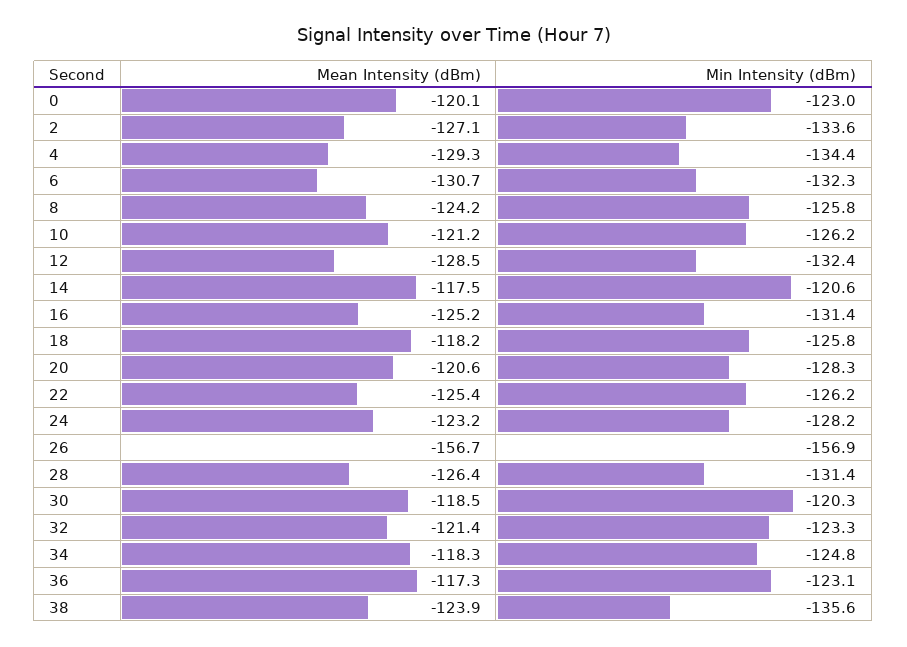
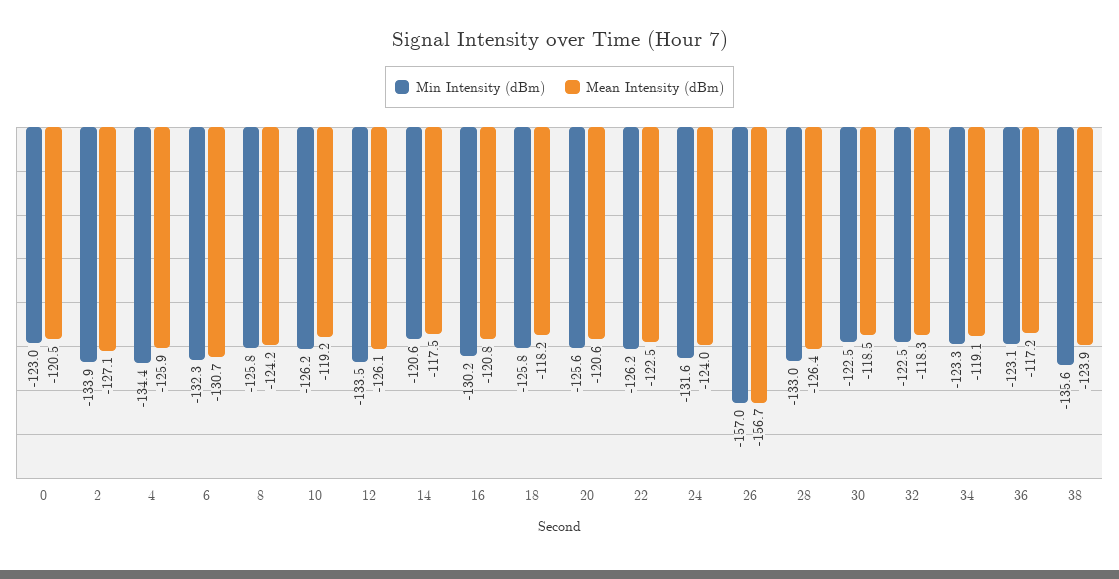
Mean Intensity (dBm), 0: -120.1 -> -120.5
Min Intensity (dBm), 2: -133.6 -> -133.9
Mean Intensity (dBm), 4: -129.3 -> -125.9
Mean Intensity (dBm), 10: -121.2 -> -119.2
Mean Intensity (dBm), 12: -128.5 -> -126.1
Min Intensity (dBm), 12: -132.4 -> -133.5
Mean Intensity (dBm), 16: -125.2 -> -120.8
Min Intensity (dBm), 16: -131.4 -> -130.2
Min Intensity (dBm), 20: -128.3 -> -125.6
Mean Intensity (dBm), 22: -125.4 -> -122.5
Mean Intensity (dBm), 24: -123.2 -> -124
Min Intensity (dBm), 24: -128.2 -> -131.6
Min Intensity (dBm), 26: -156.9 -> -157
Min Intensity (dBm), 28: -131.4 -> -133
Min Intensity (dBm), 30: -120.3 -> -122.5
Mean Intensity (dBm), 32: -121.4 -> -118.3
Min Intensity (dBm), 32: -123.3 -> -122.5
Mean Intensity (dBm), 34: -118.3 -> -119.1
Min Intensity (dBm), 34: -124.8 -> -123.3
Mean Intensity (dBm), 36: -117.3 -> -117.2

